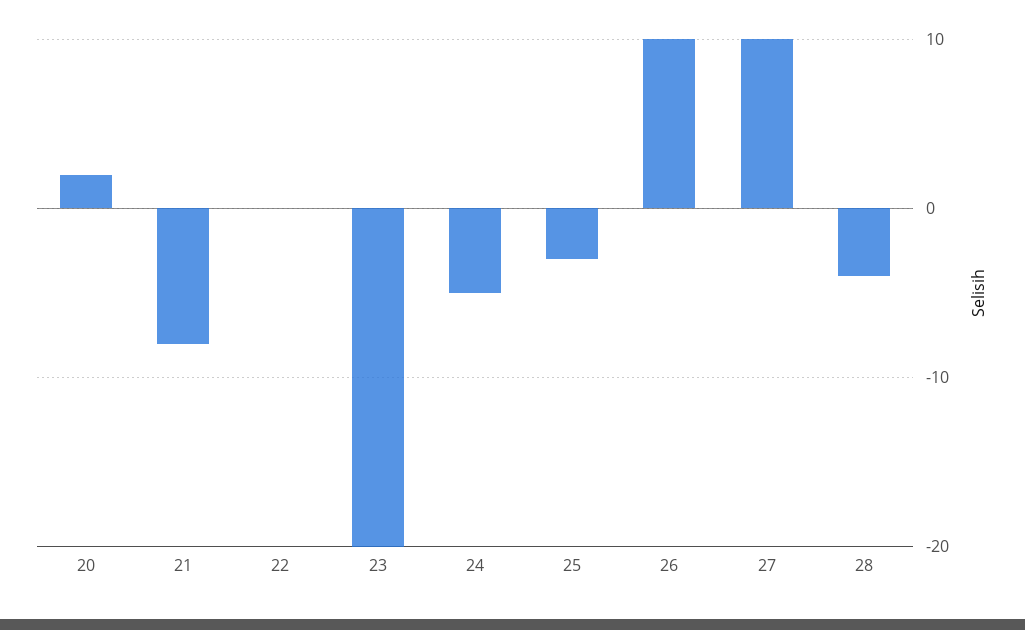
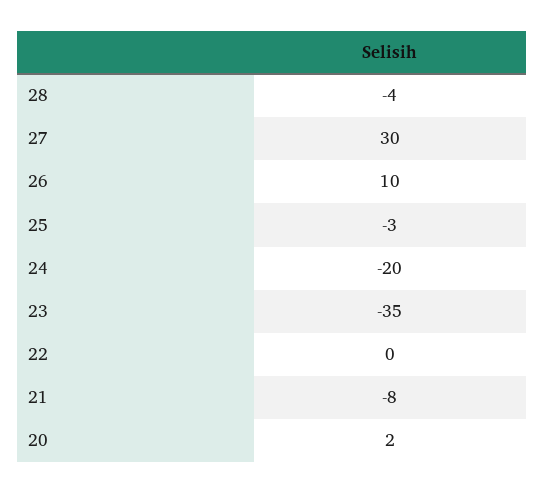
23: -20 -> -35
24: -5 -> -20
27: 10 -> 30

